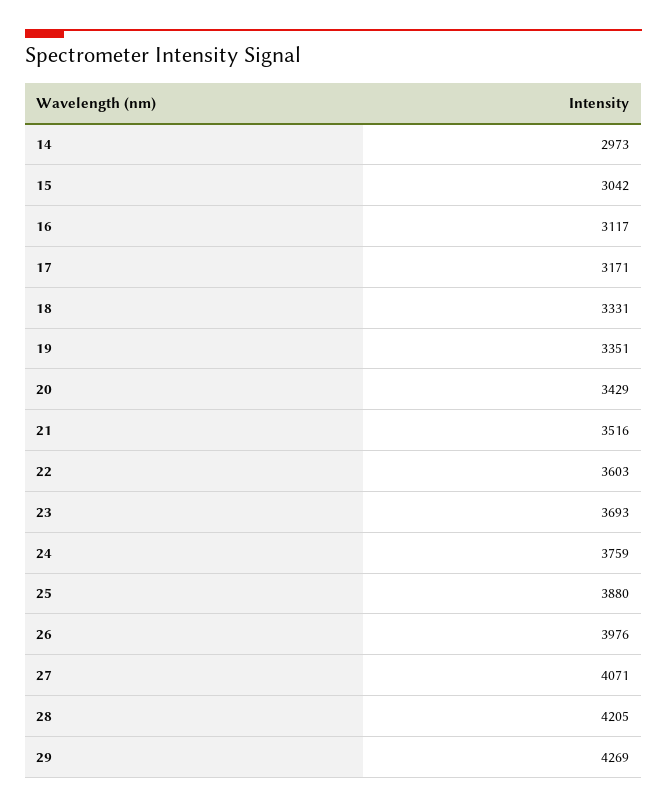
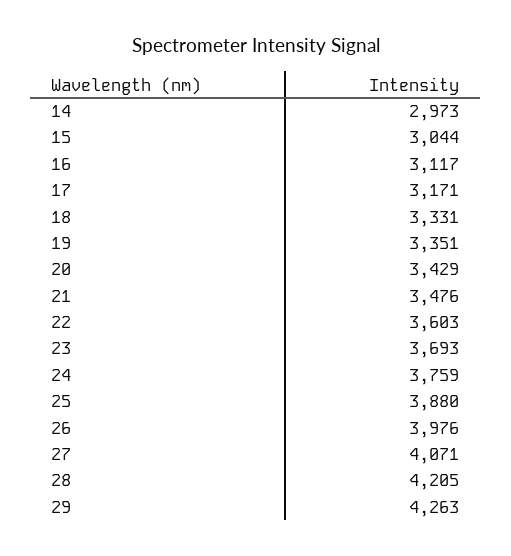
15: 3042 -> 3044
21: 3516 -> 3476
29: 4269 -> 4263

